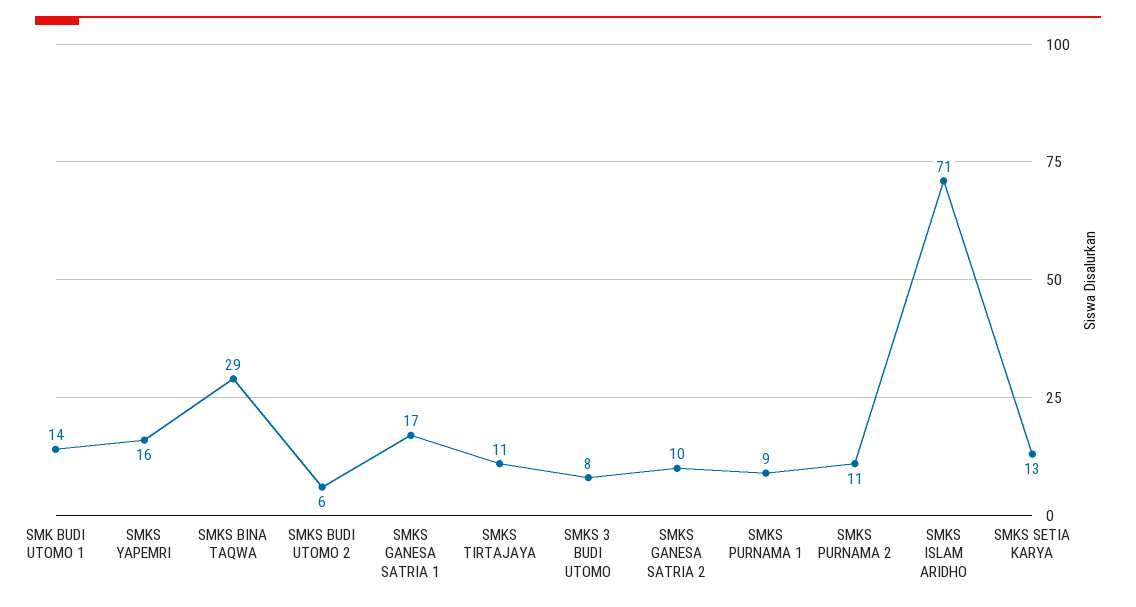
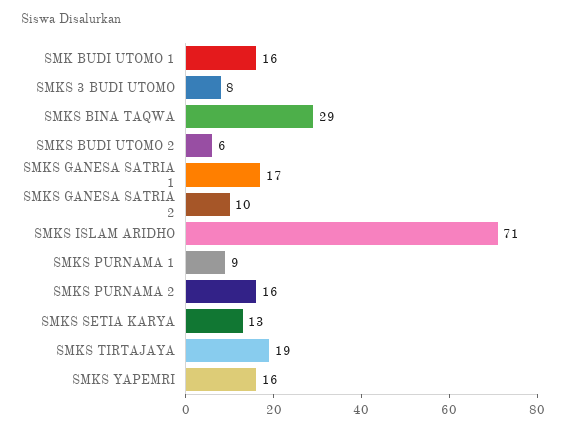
SMK BUDI UTOMO 1: 14 -> 16
SMKS TIRTAJAYA: 11 -> 19
SMKS PURNAMA 2: 11 -> 16

